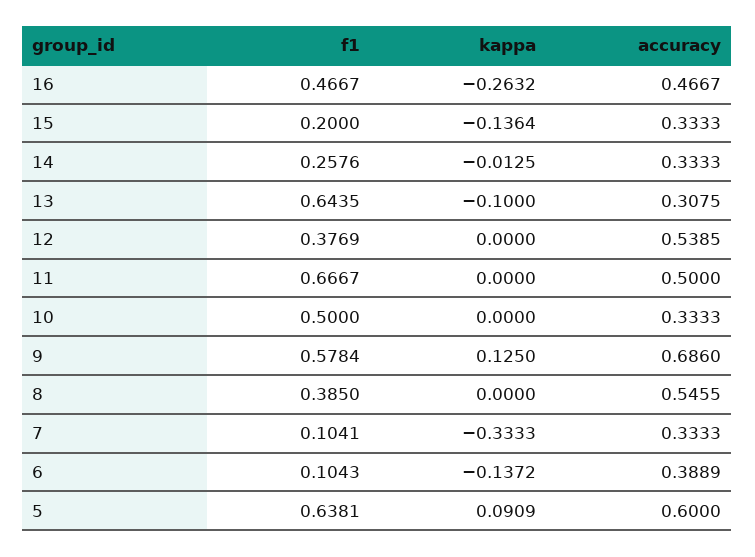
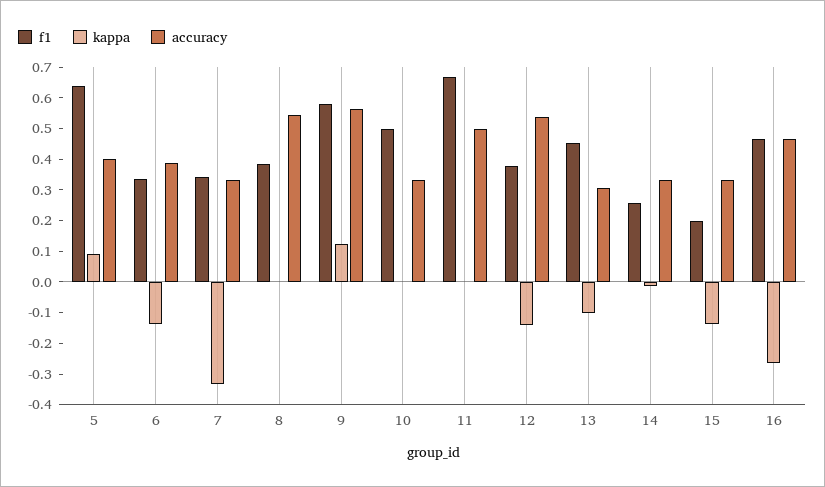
f1, 13: 0.6435 -> 0.45
kappa, 12: 0 -> -0.15
accuracy, 9: 0.686 -> 0.55
f1, 7: 0.1041 -> 0.35
f1, 6: 0.1043 -> 0.35
accuracy, 5: 0.6 -> 0.4

